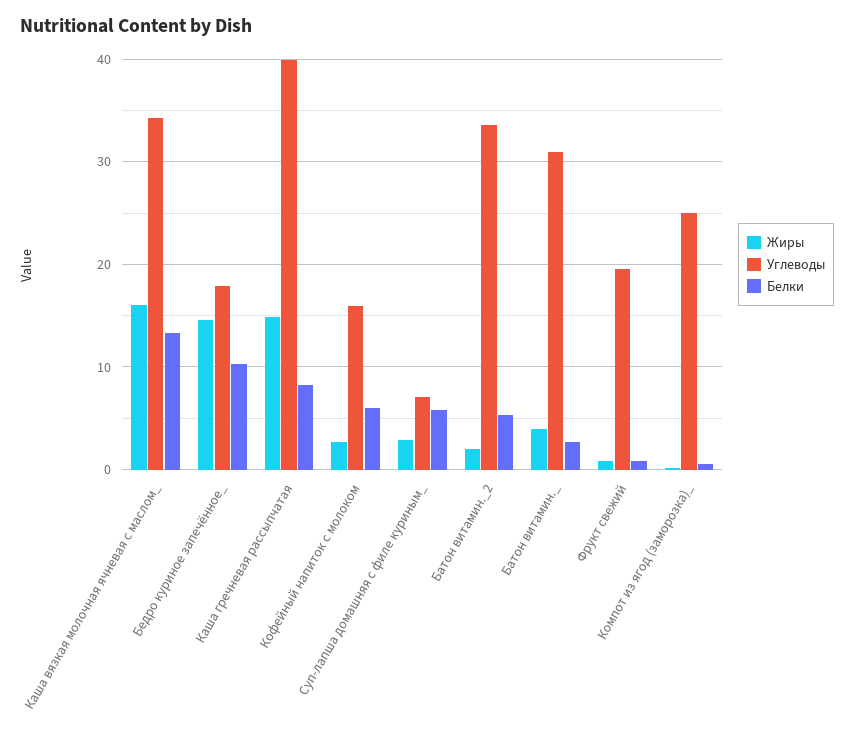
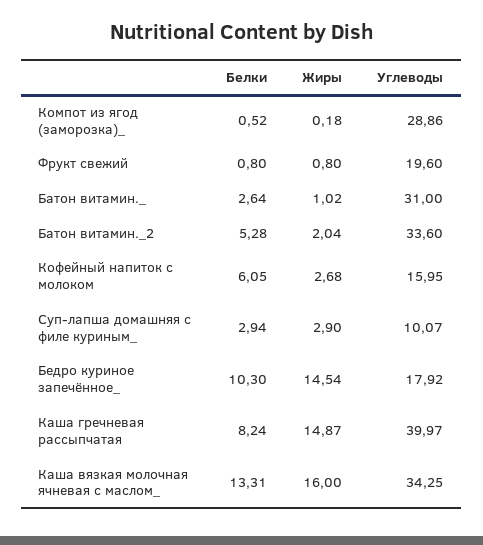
Углеводы, Суп-лапша домашняя с филе куриным_: 7 -> 10.07
Белки, Суп-лапша домашняя с филе куриным_: 6 -> 2.94
Жиры, Батон витамин._: 4 -> 1.02
Углеводы, Компот из ягод (заморозка)_: 25 -> 28.86

